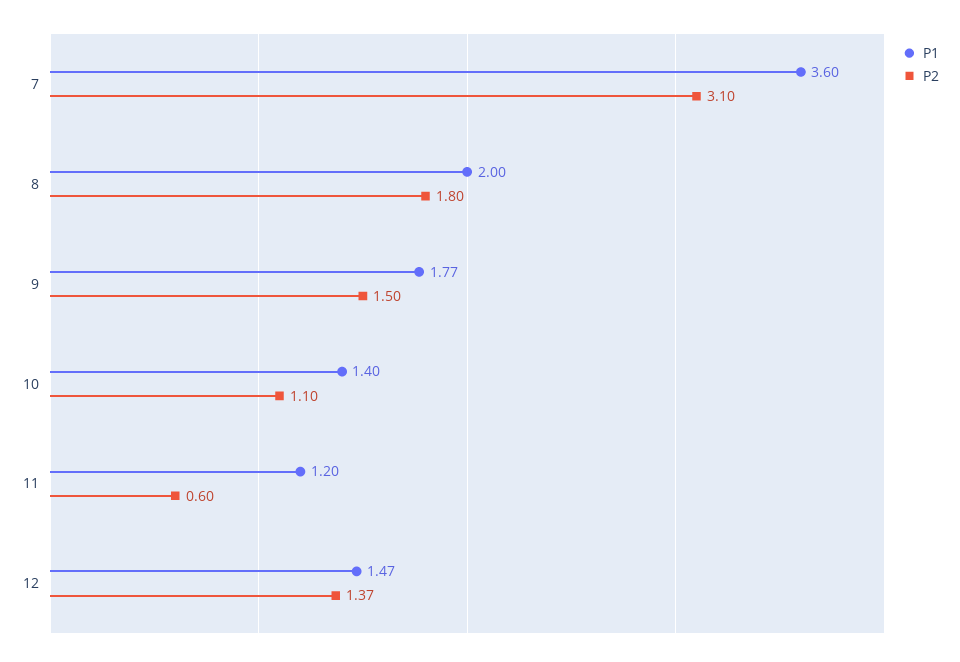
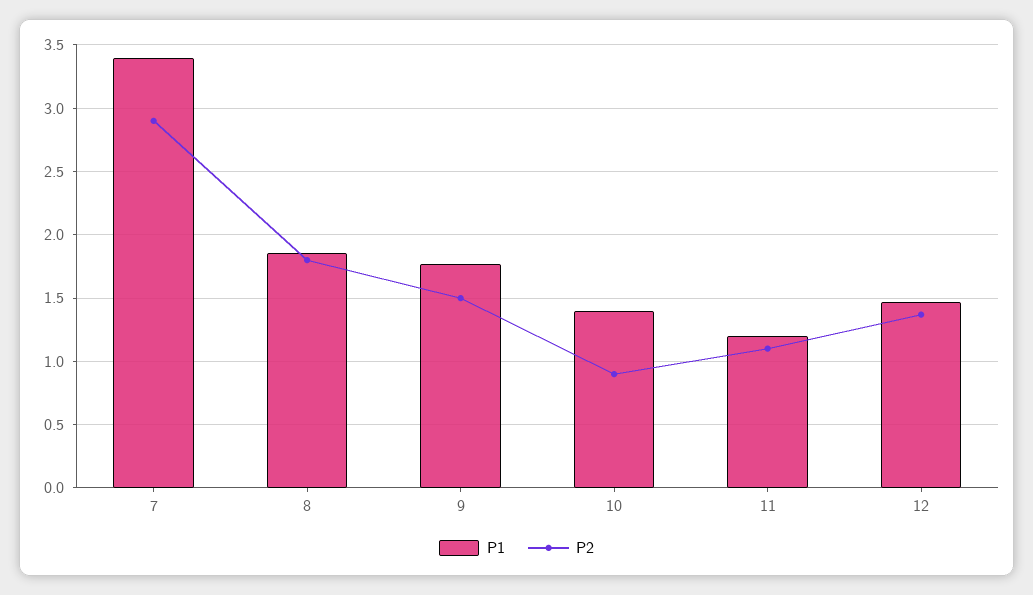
P1, 7: 3.6 -> 3.4
P2, 7: 3.1 -> 2.9
P1, 8: 2 -> 1.85
P2, 10: 1.1 -> 0.9
P2, 11: 0.6 -> 1.1

